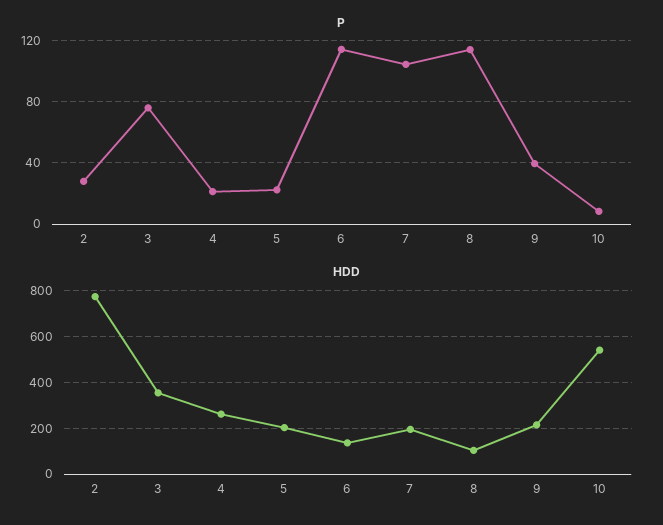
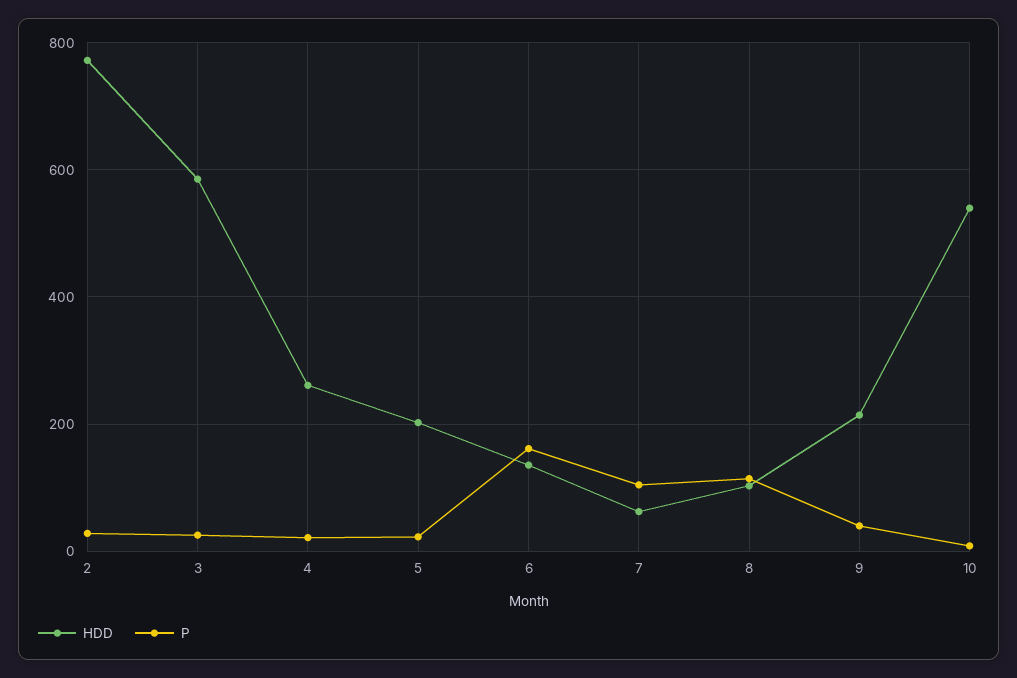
P, 3: 75 -> 20
P, 6: 115 -> 160
HDD, 3: 350 -> 580
HDD, 7: 200 -> 60

